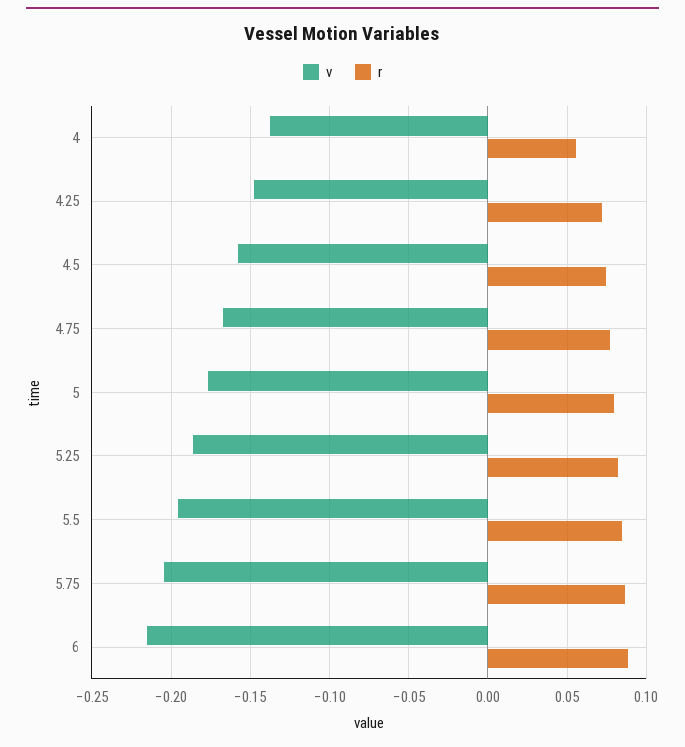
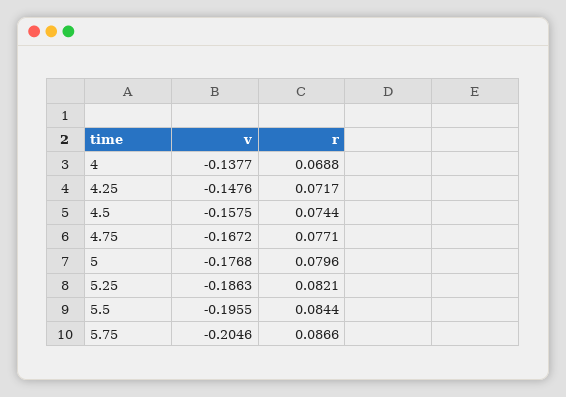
r, 4: 0.055 -> 0.0688
v, 6: -0.215 -> none
r, 6: 0.09 -> none

